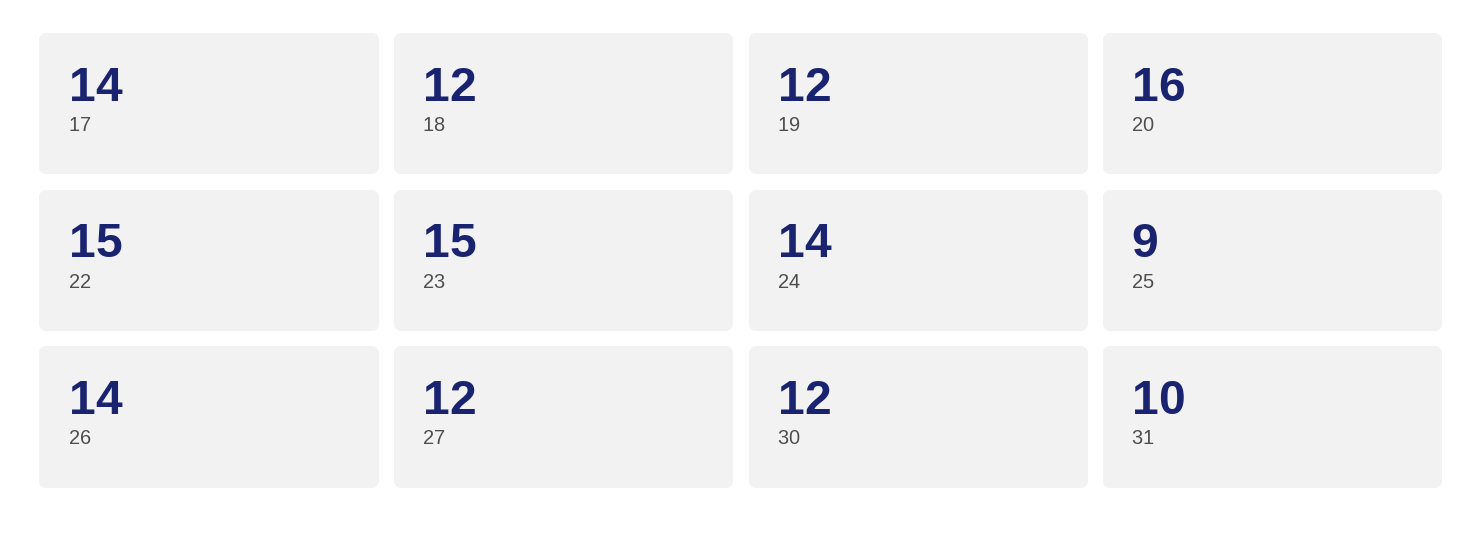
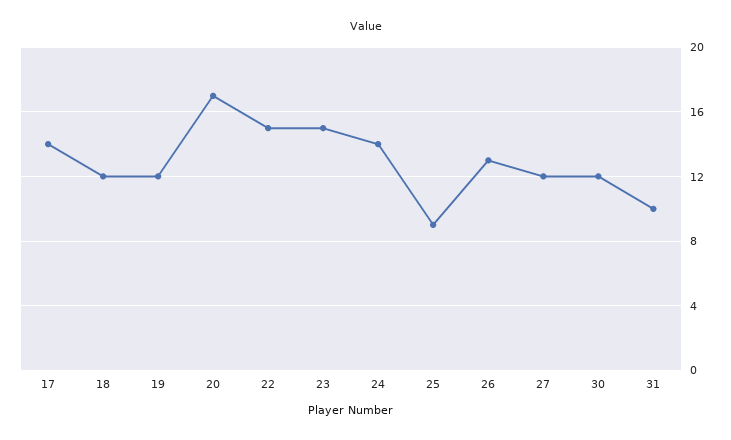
20: 16 -> 17
26: 14 -> 13

